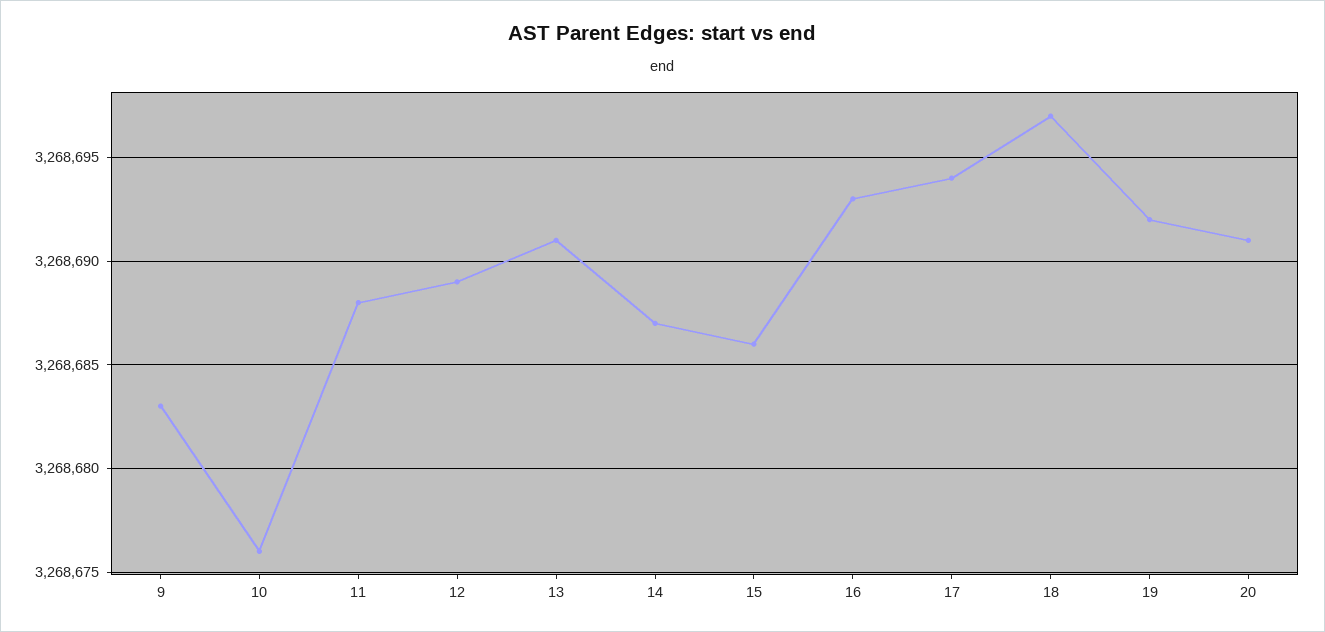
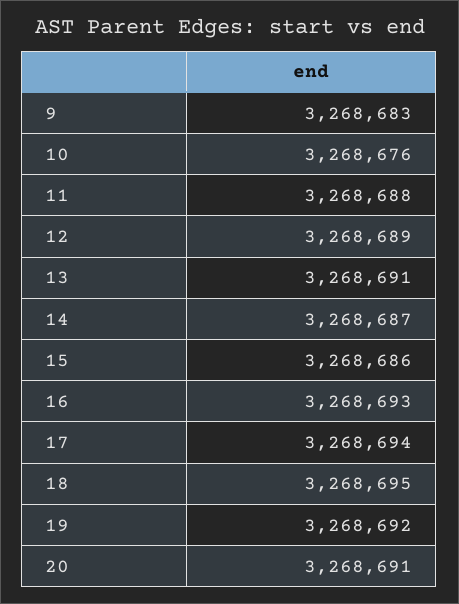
18: 3268697 -> 3268695

